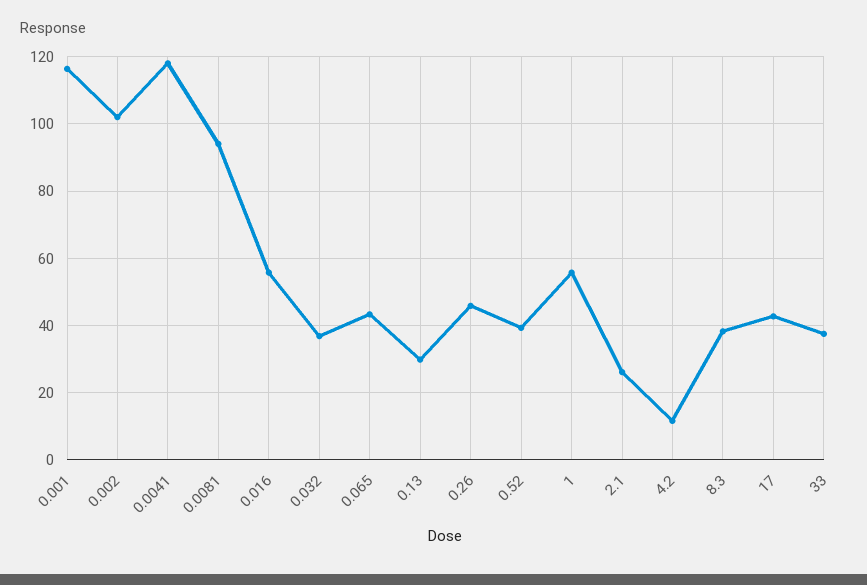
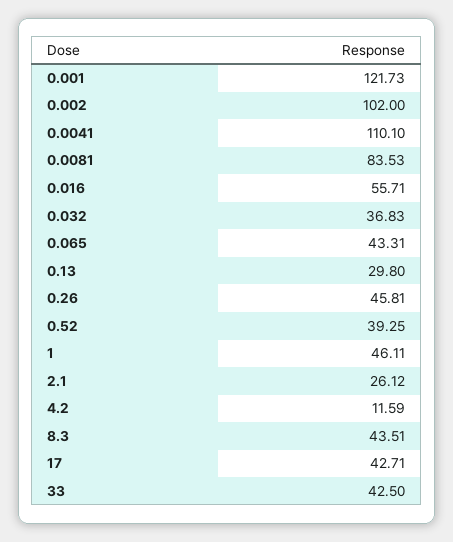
0.001: 116 -> 121.73
0.0041: 118 -> 110.1
0.0081: 94 -> 83.53
1: 56 -> 46.11
8.3: 38 -> 43.51
33: 38 -> 42.5

